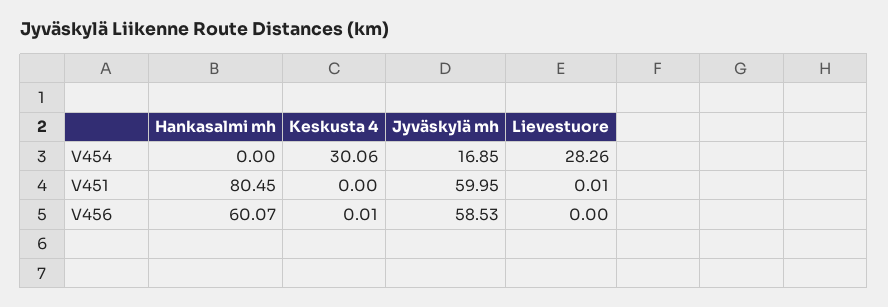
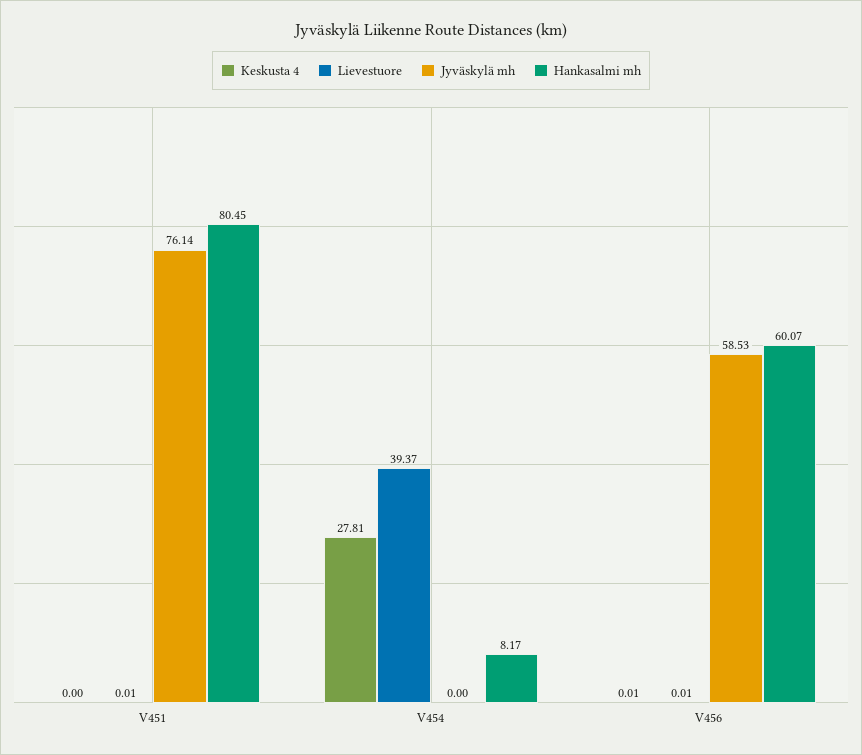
Hankasalmi mh, V454: 0 -> 8.17
Keskusta 4, V454: 30.06 -> 27.81
Jyväskylä mh, V454: 16.85 -> 0
Lievestuore, V454: 28.26 -> 39.37
Jyväskylä mh, V451: 59.95 -> 76.14
Lievestuore, V456: 0 -> 0.01

